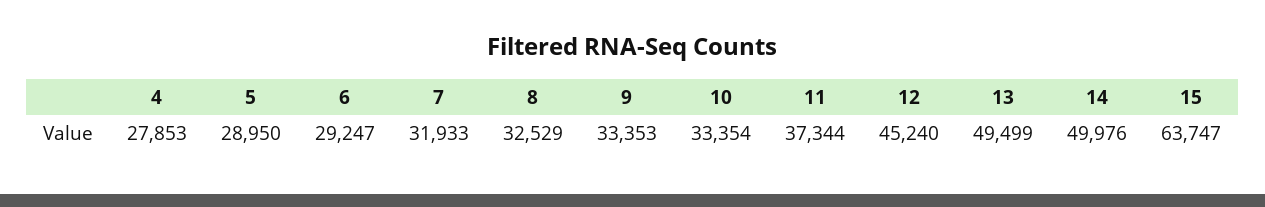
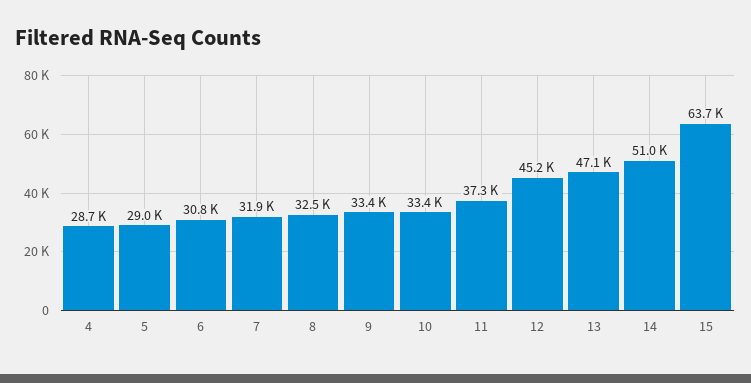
4: 27853 -> 28700
6: 29247 -> 30800
13: 49499 -> 47100
14: 49976 -> 51000

